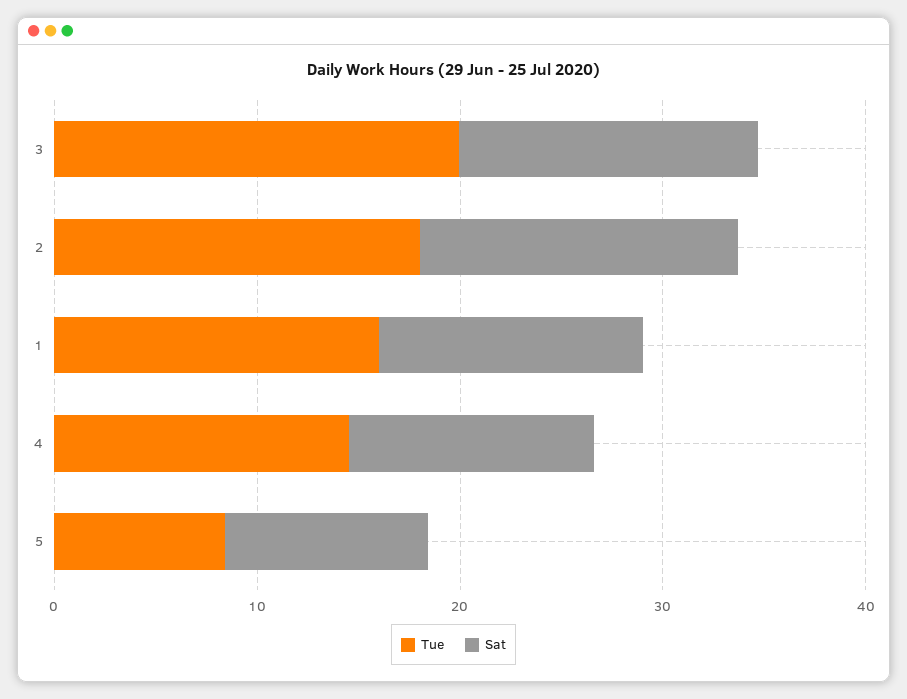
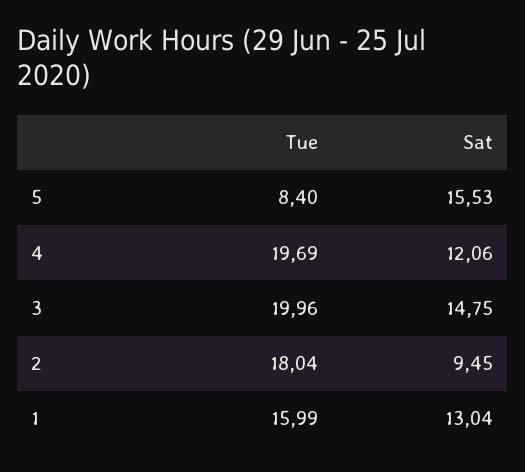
Sat, 2: 16 -> 9.45
Tue, 4: 14 -> 19.69
Sat, 5: 10 -> 15.53

